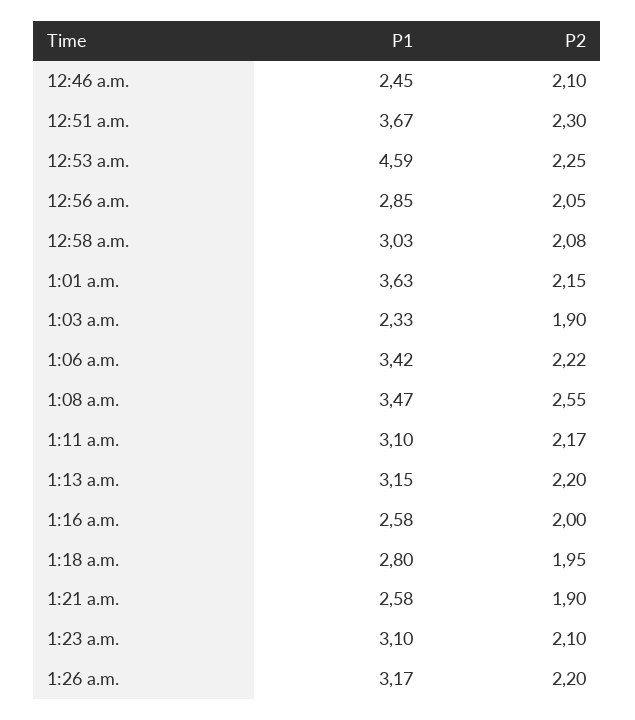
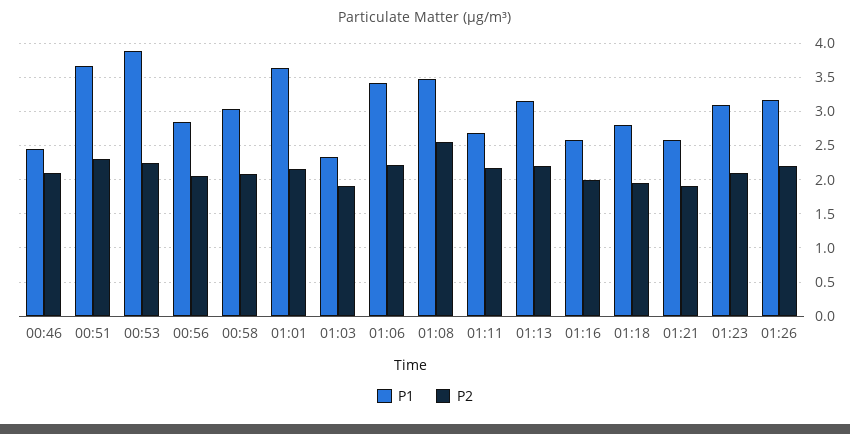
P1, 12:53 a.m.: 4.59 -> 3.9
P1, 1:11 a.m.: 3.1 -> 2.7

